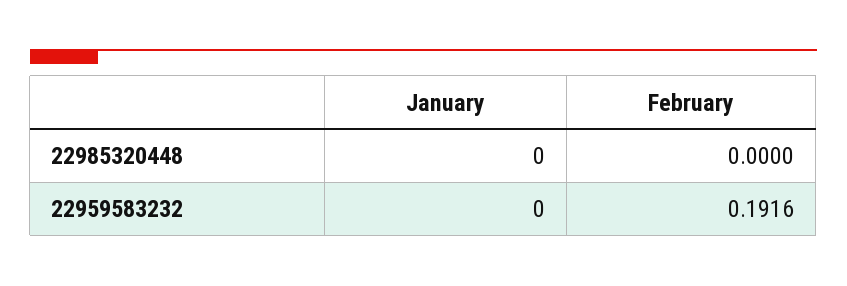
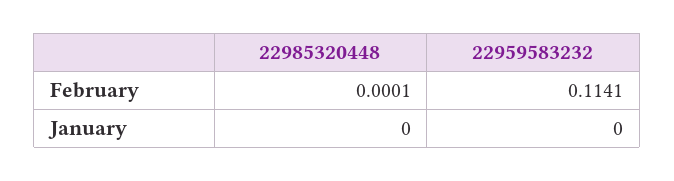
February, 22985320448: 0 -> 0.0001
February, 22959583232: 0.1916 -> 0.1141

